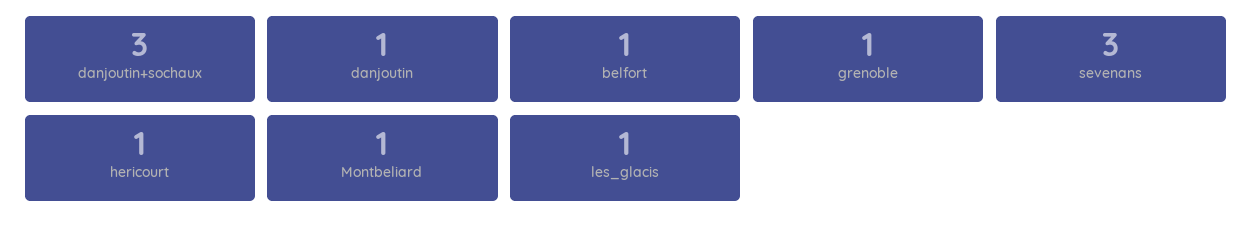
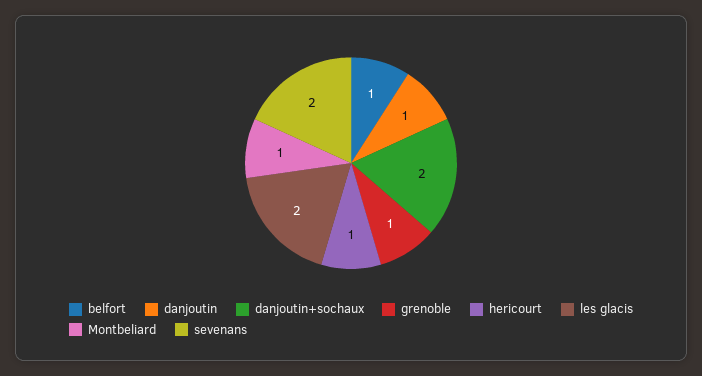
danjoutin+sochaux: 3 -> 2
sevenans: 3 -> 2
les_glacis: 1 -> 2

